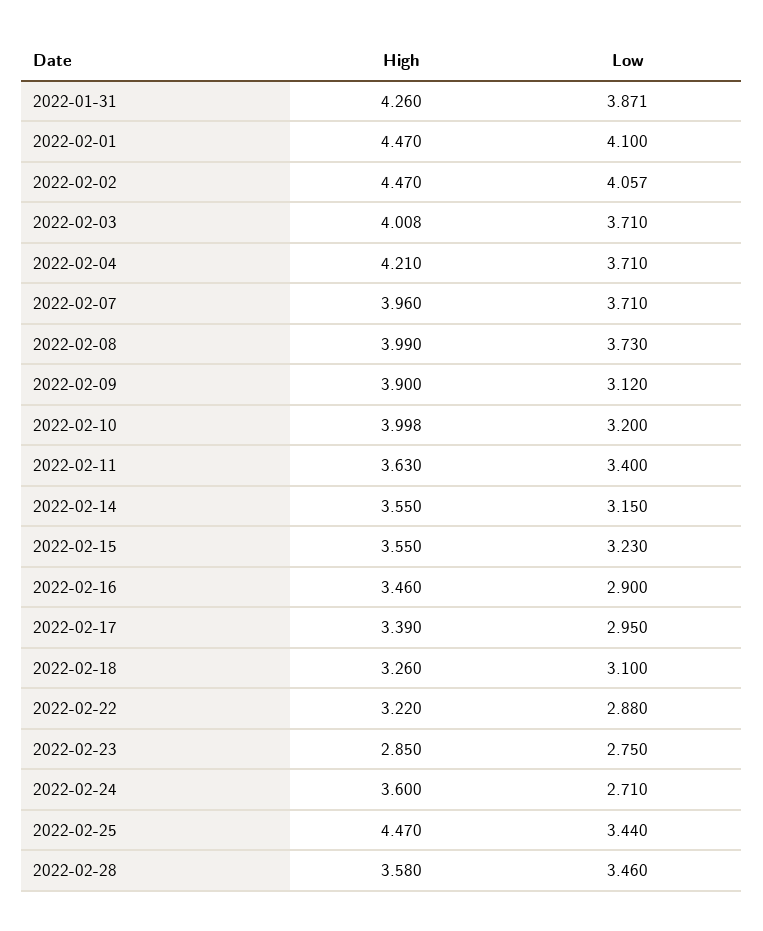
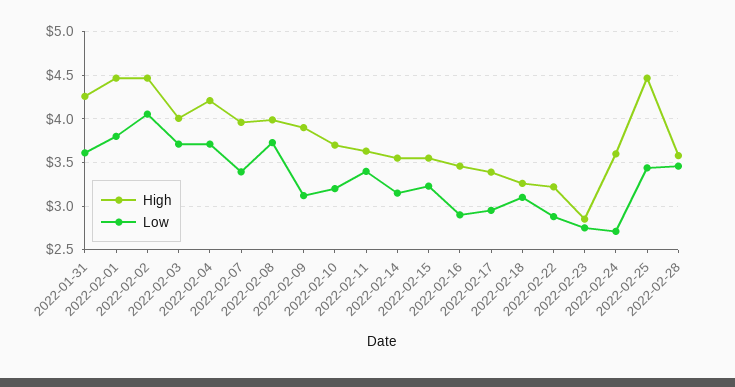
Low, 2022-01-31: 3.871 -> 3.6
Low, 2022-02-01: 4.1 -> 3.8
Low, 2022-02-07: 3.71 -> 3.4
High, 2022-02-10: 3.998 -> 3.7

